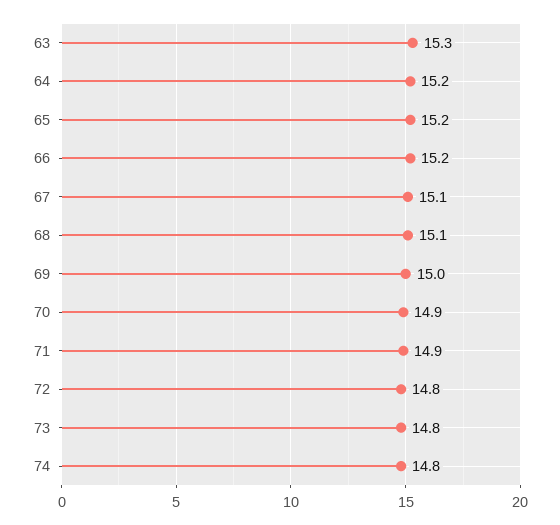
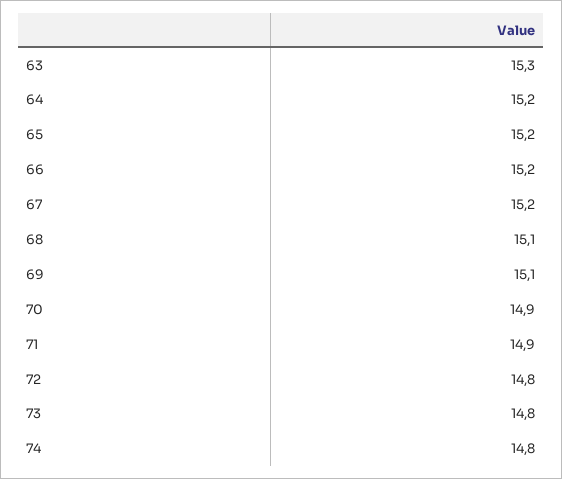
67: 15.1 -> 15.2
69: 15 -> 15.1

